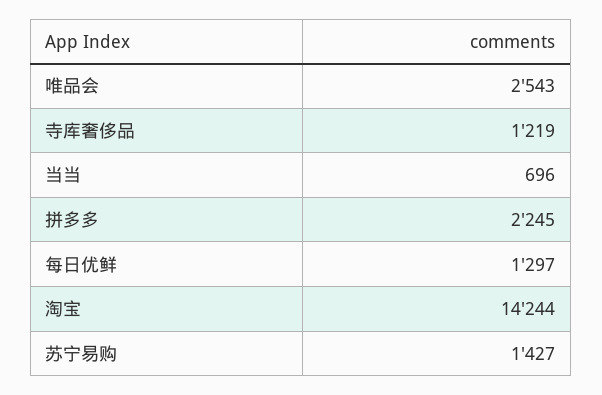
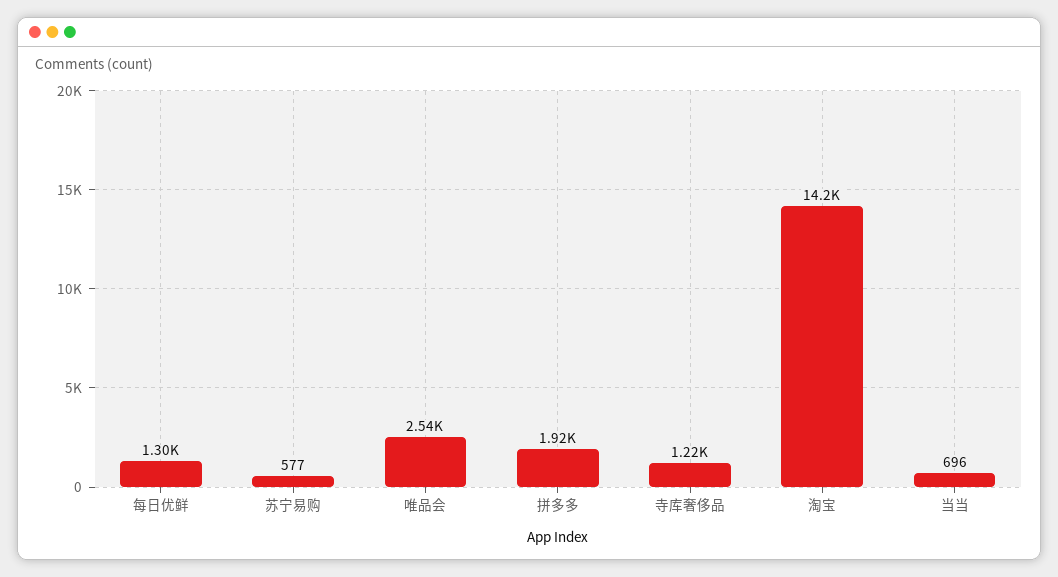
拼多多: 2245 -> 1920
苏宁易购: 1427 -> 577

